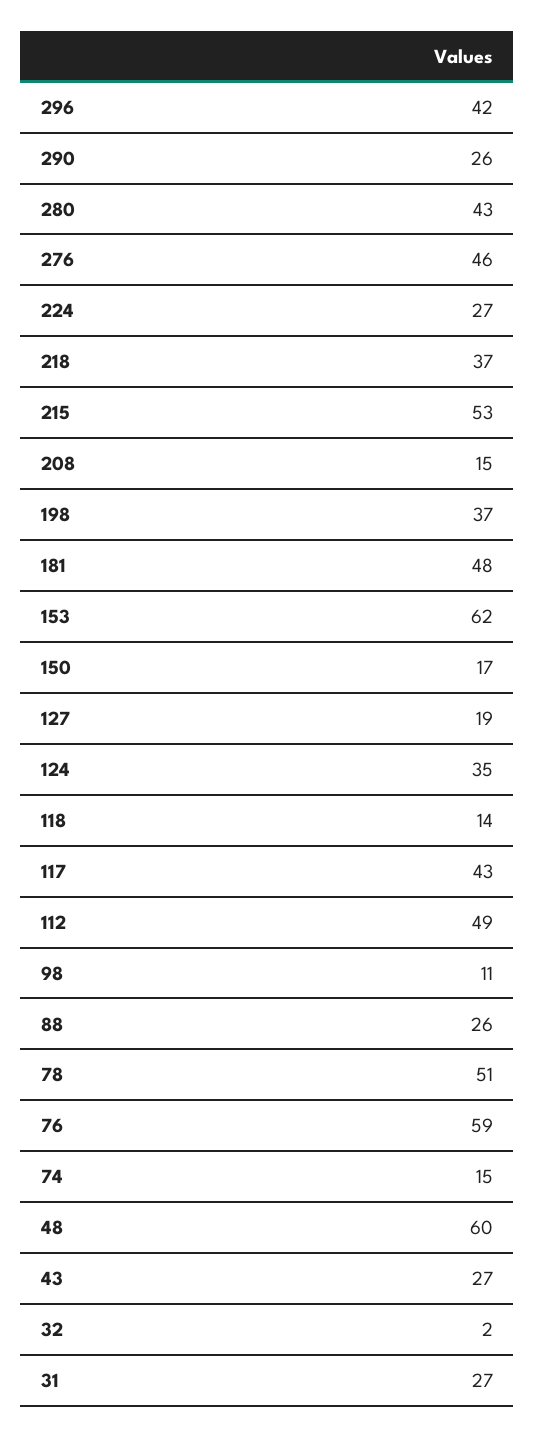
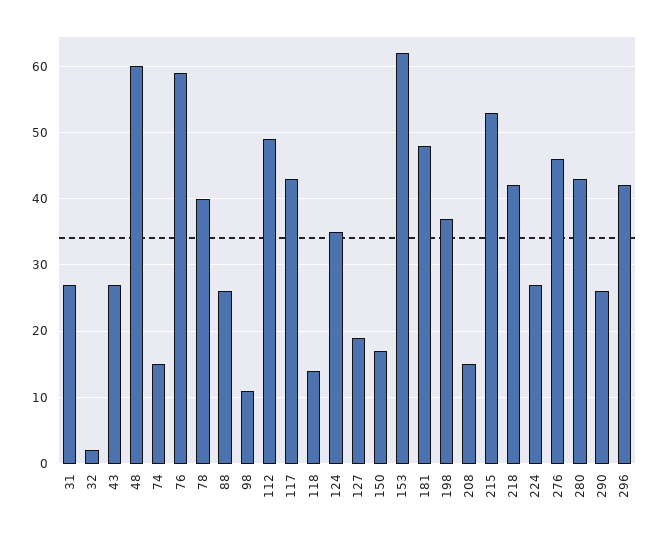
218: 37 -> 42
78: 51 -> 40

